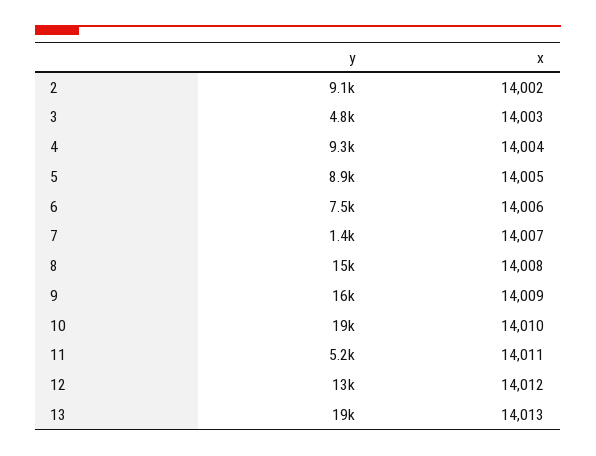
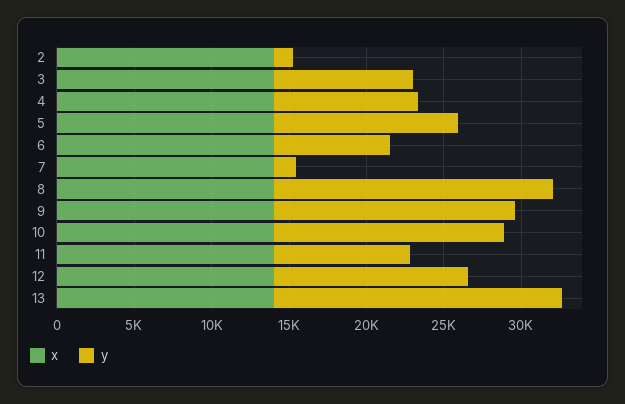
y, 2: 9100 -> 1000
y, 3: 4800 -> 9000
y, 5: 8900 -> 12000
y, 8: 15000 -> 18000
y, 10: 19000 -> 15000
y, 11: 5200 -> 9000

